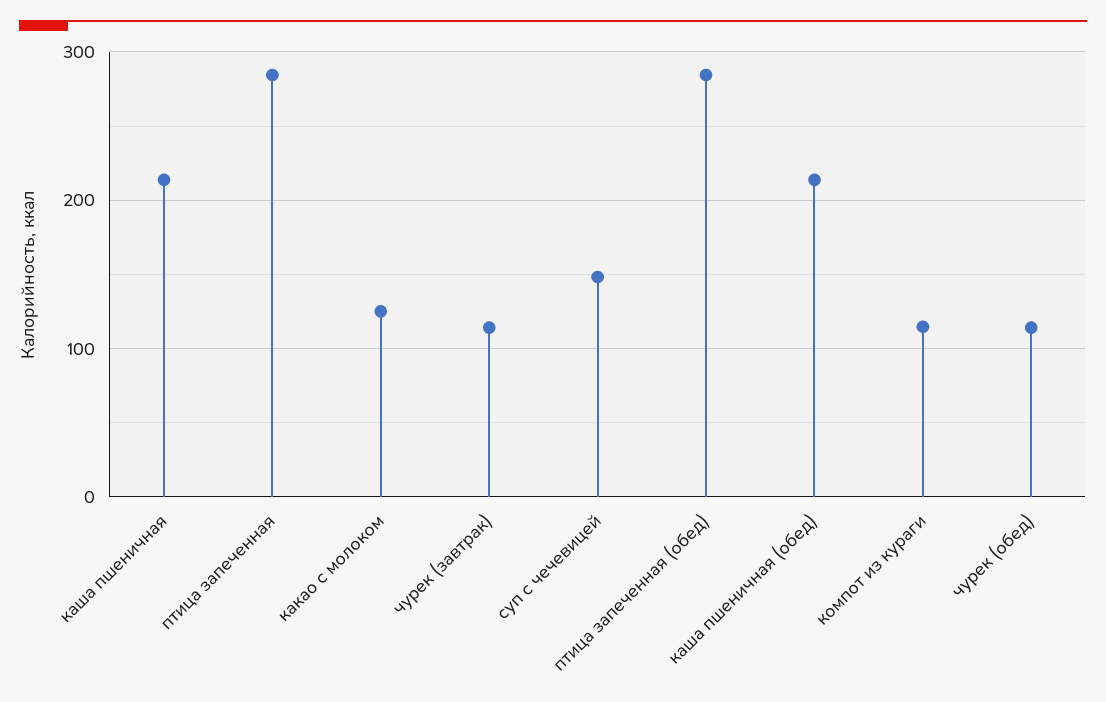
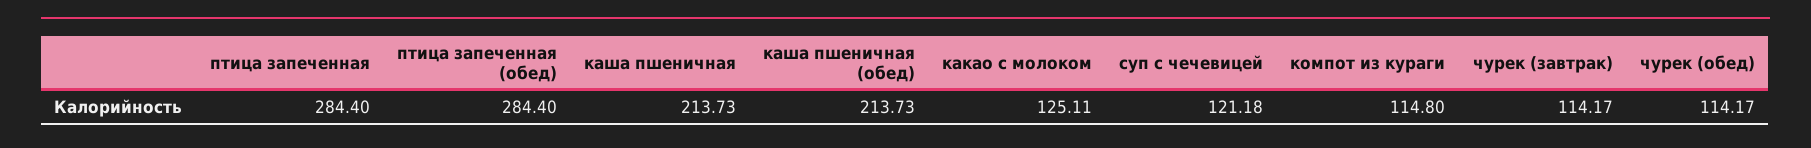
суп с чечевицей: 150 -> 121.18

